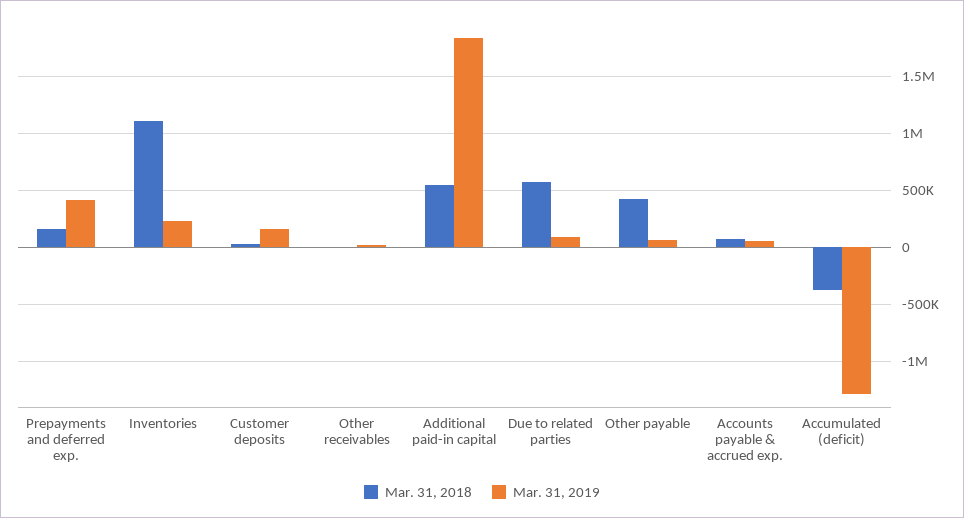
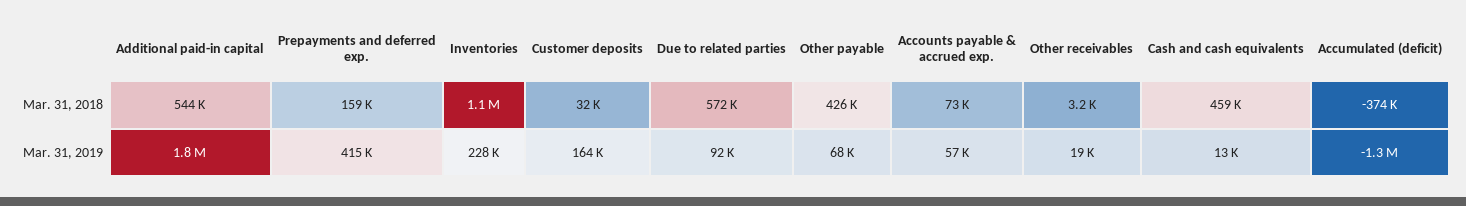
Mar. 31, 2018, Cash and cash equivalents: none -> 459000
Mar. 31, 2019, Cash and cash equivalents: none -> 13000

